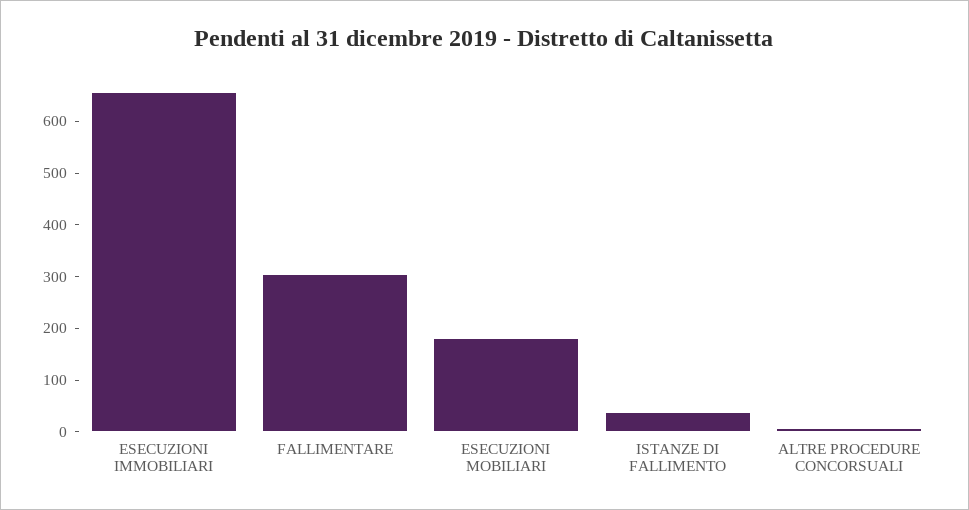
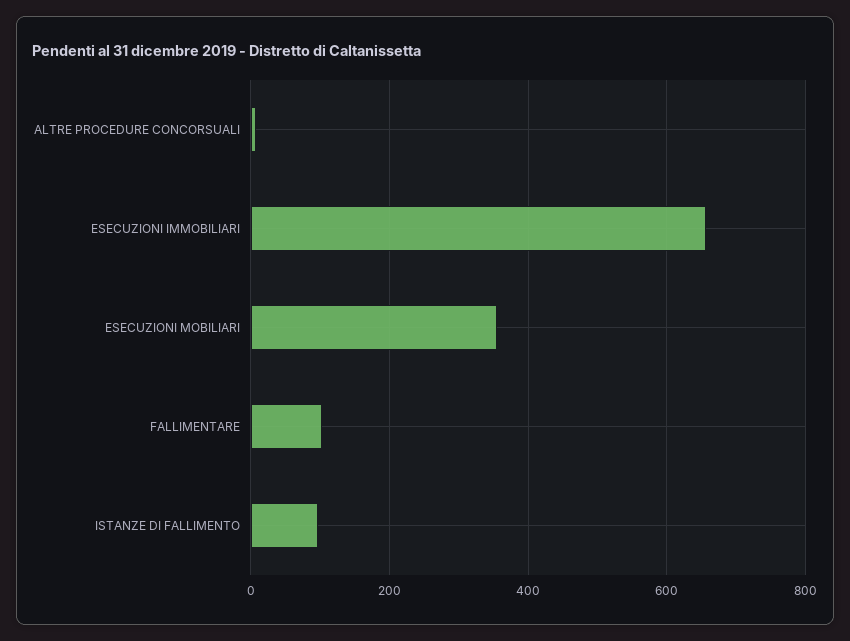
FALLIMENTARE: 300 -> 100
ESECUZIONI MOBILIARI: 180 -> 360
ISTANZE DI FALLIMENTO: 40 -> 100

